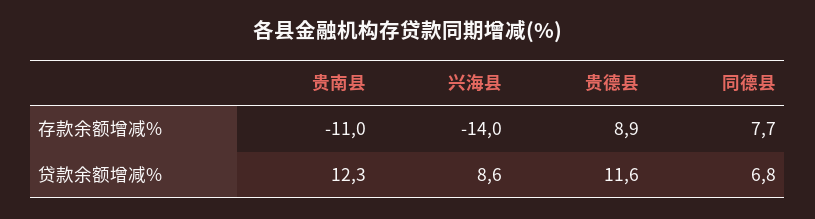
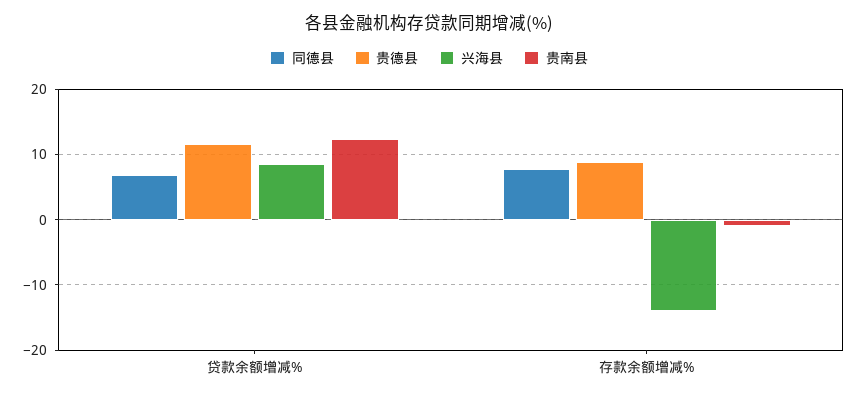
贵南县, 存款余额增减%: -11 -> -1

